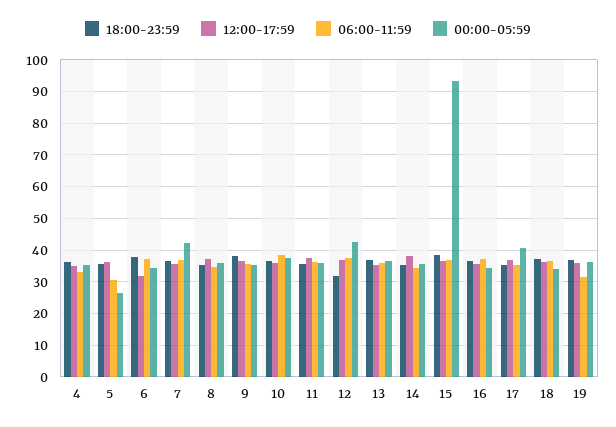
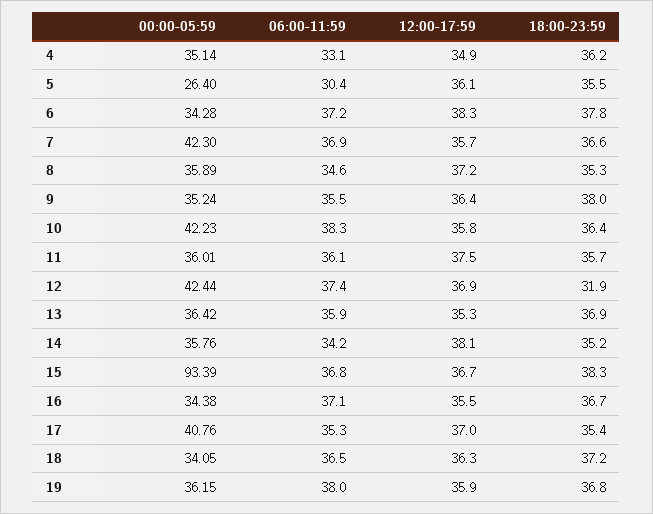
12:00-17:59, 6: 32 -> 38.3
00:00-05:59, 10: 38 -> 42.23
06:00-11:59, 19: 32 -> 38

